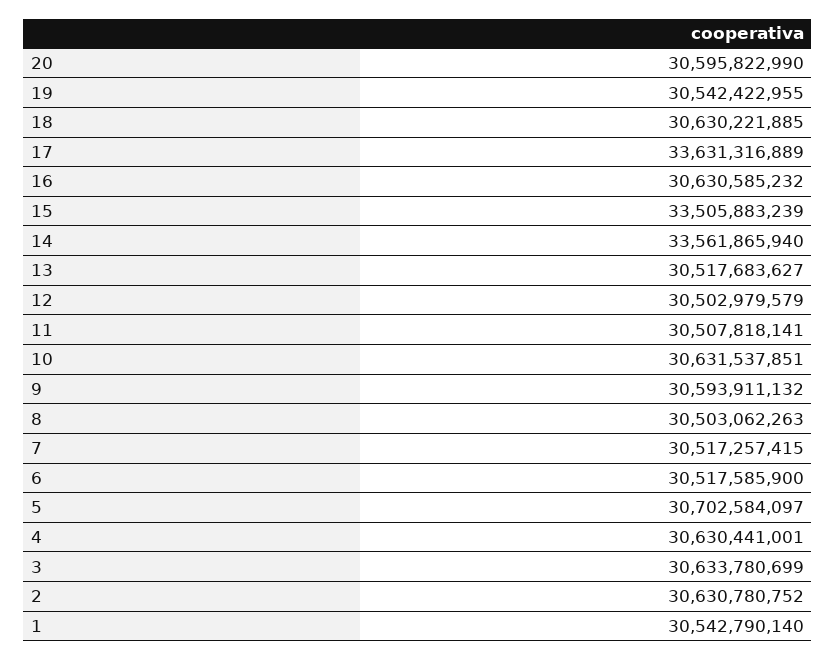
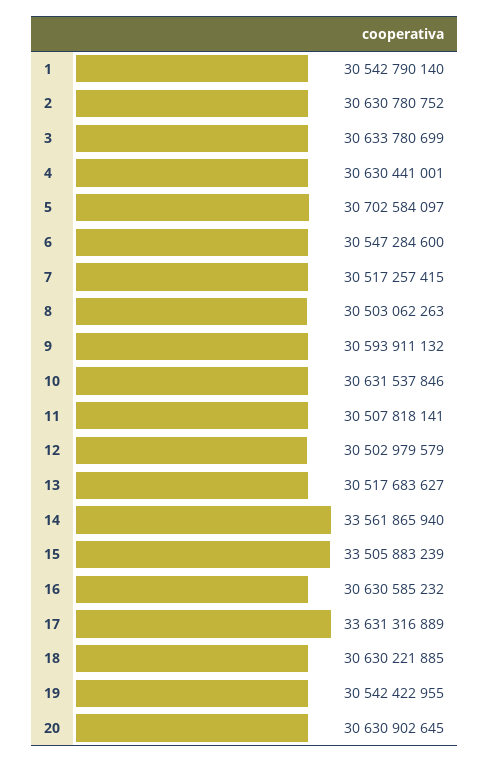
20: 30595822990 -> 30630902645
10: 30631537851 -> 30631537846
6: 30517585900 -> 30547284600

